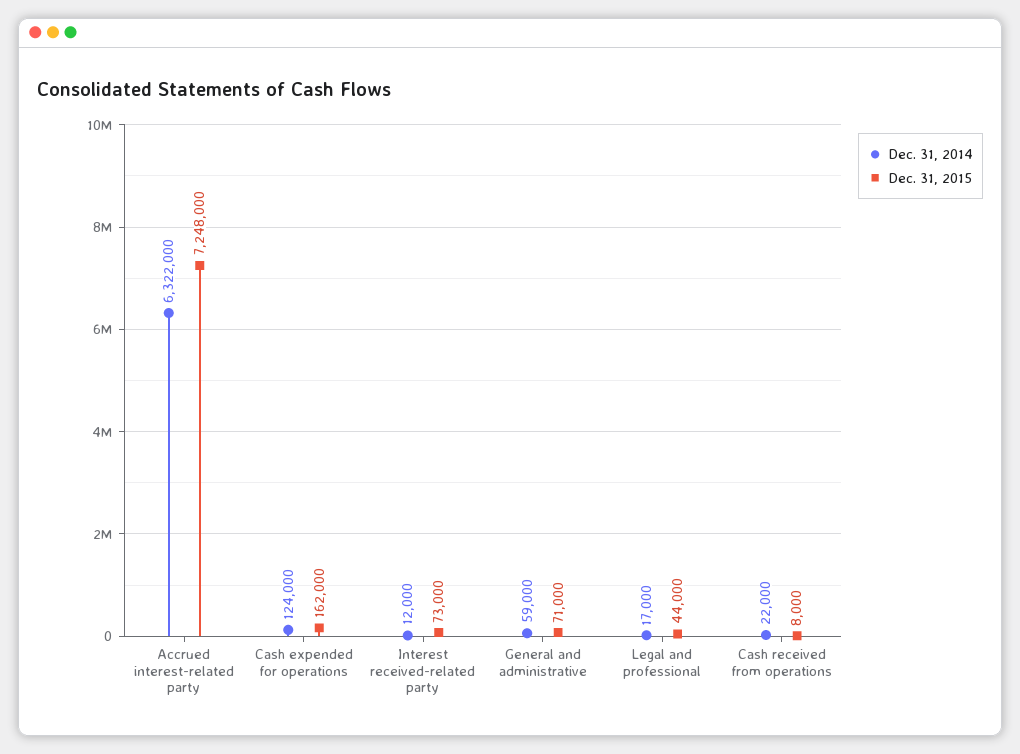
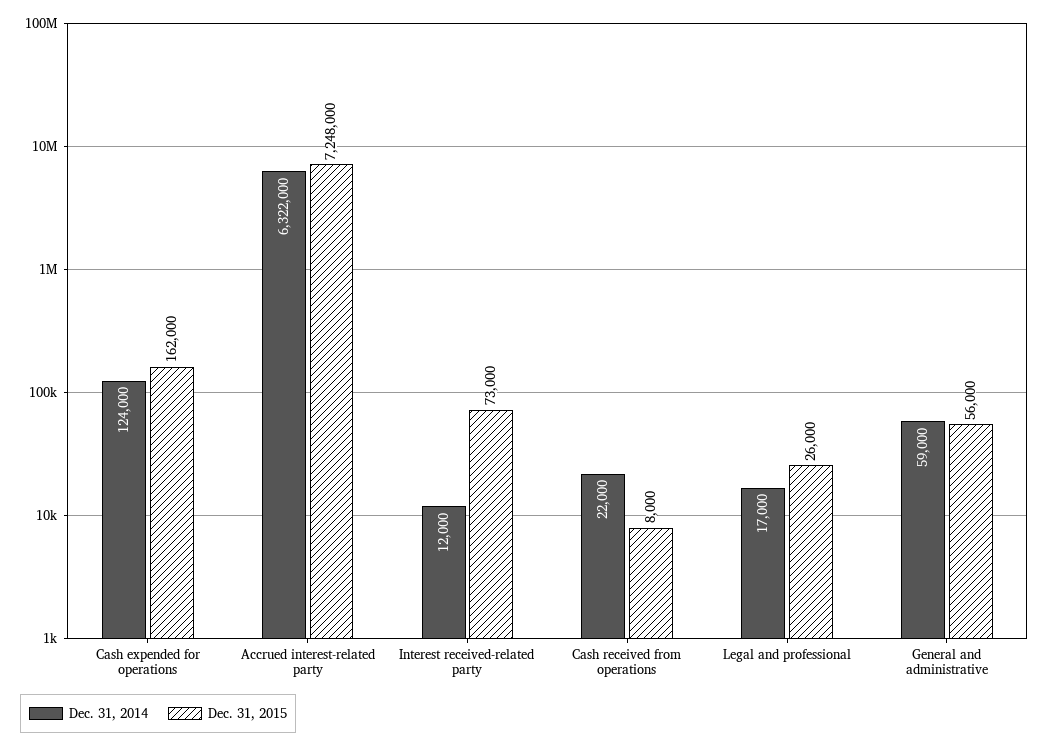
Dec. 31, 2015, General and administrative: 71000 -> 56000
Dec. 31, 2015, Legal and professional: 44000 -> 26000

